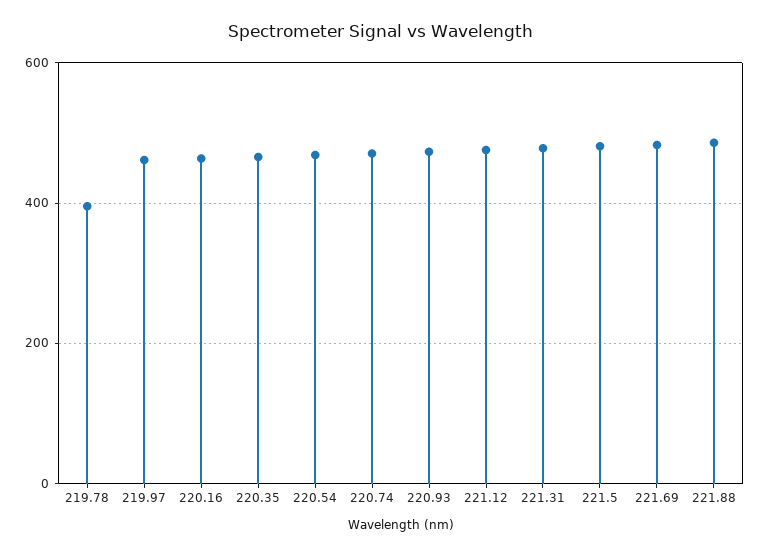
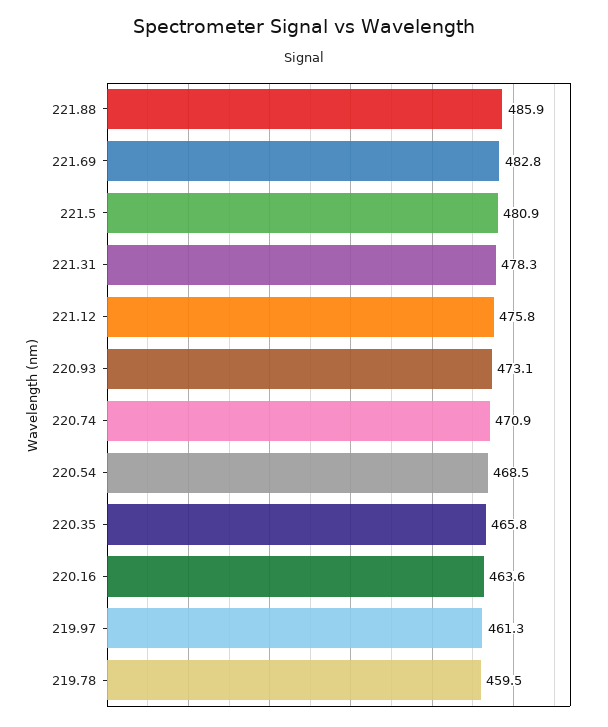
219.78: 400 -> 459.5

